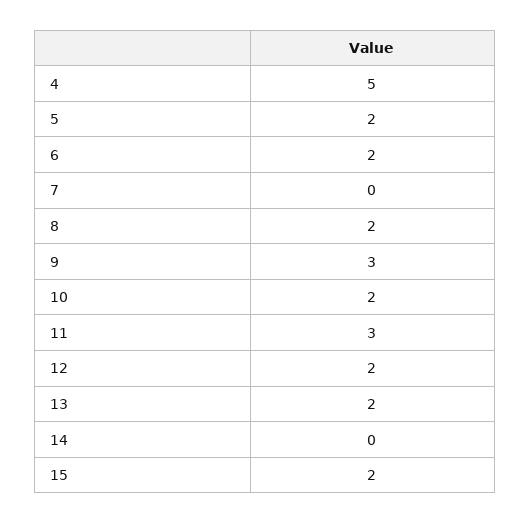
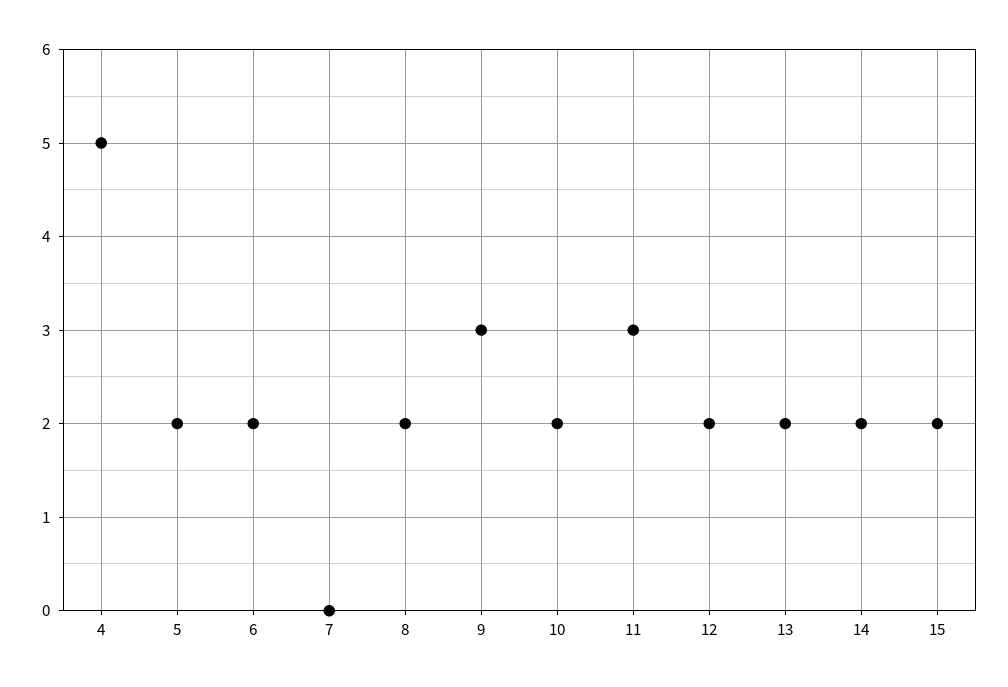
14: 0 -> 2

